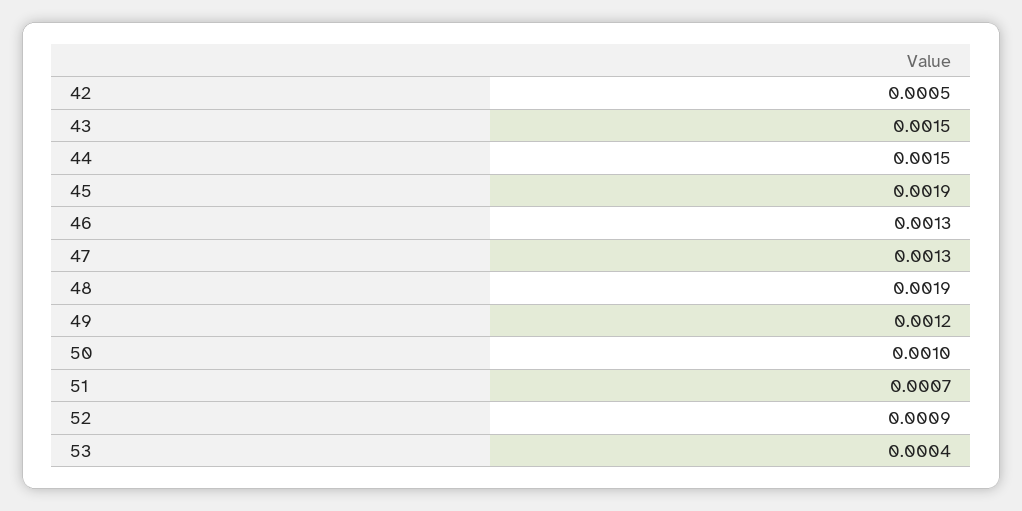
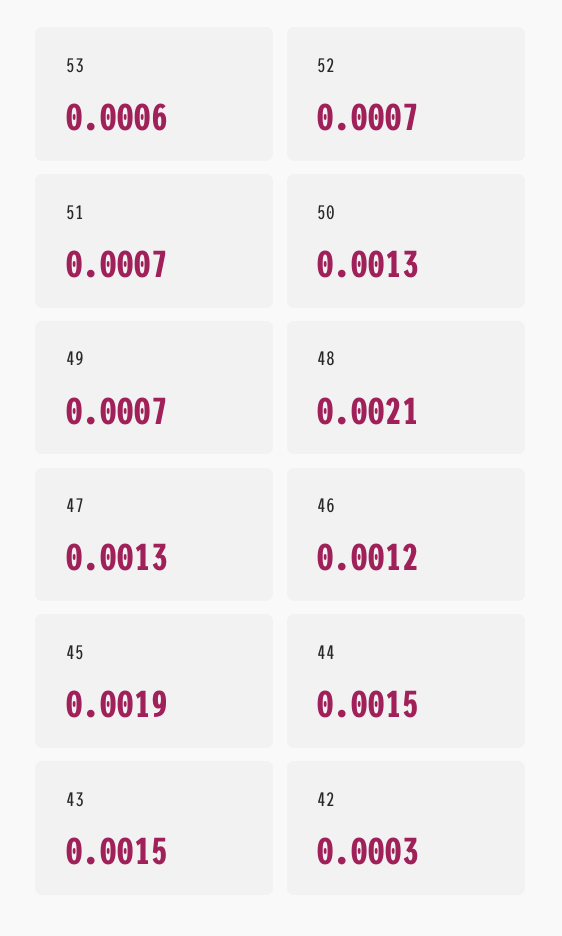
42: 0.0005 -> 0.0003
46: 0.0013 -> 0.0012
48: 0.0019 -> 0.0021
49: 0.0012 -> 0.0007
50: 0.001 -> 0.0013
52: 0.0009 -> 0.0007
53: 0.0004 -> 0.0006

